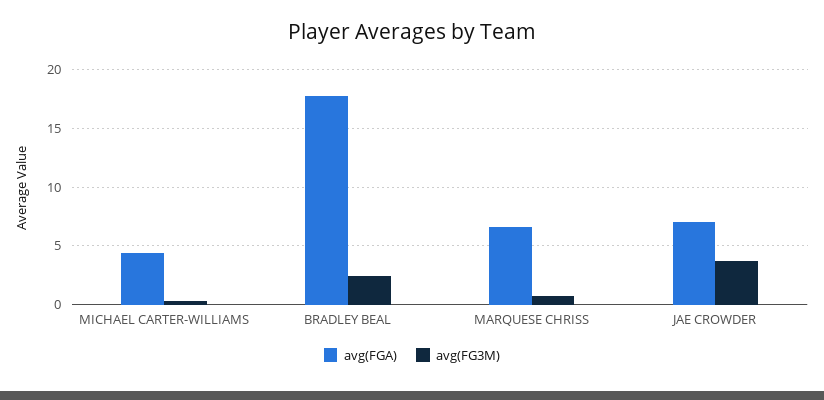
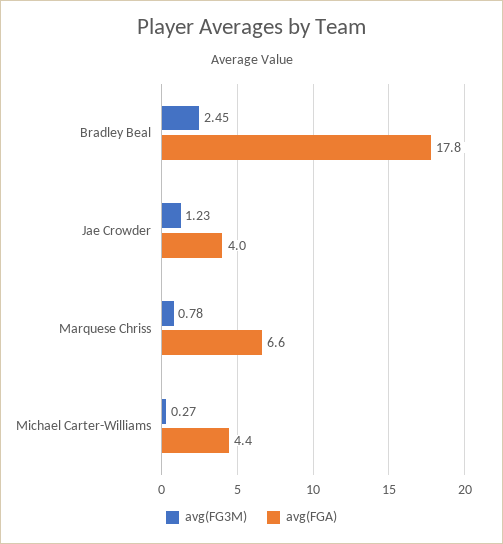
avg(FGA), JAE CROWDER: 7 -> 4
avg(FG3M), JAE CROWDER: 4 -> 1.23

